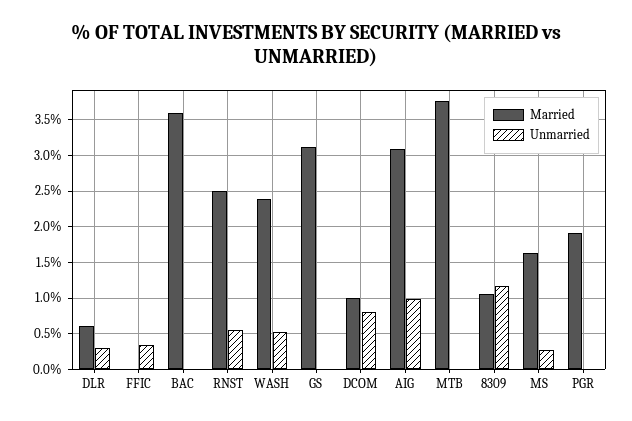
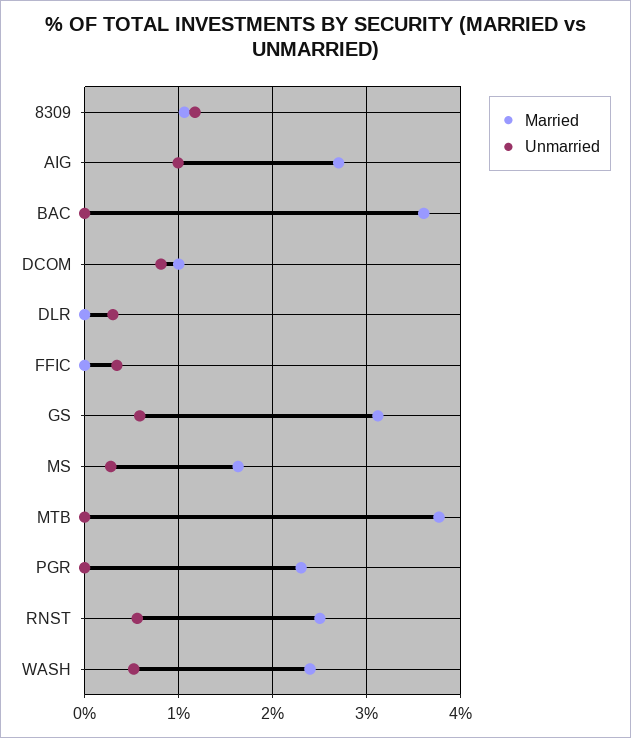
Married, DLR: 0.6 -> 0
Unmarried, GS: 0 -> 0.6
Married, AIG: 3.1 -> 2.7
Married, PGR: 1.9 -> 2.3

